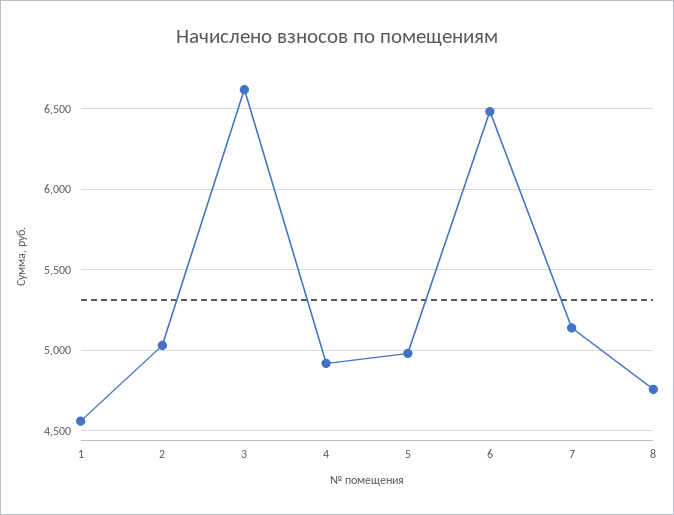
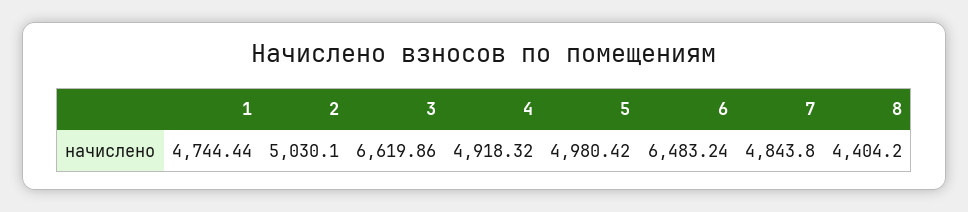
1: 4550 -> 4744.44
7: 5150 -> 4843.8
8: 4750 -> 4404.2

